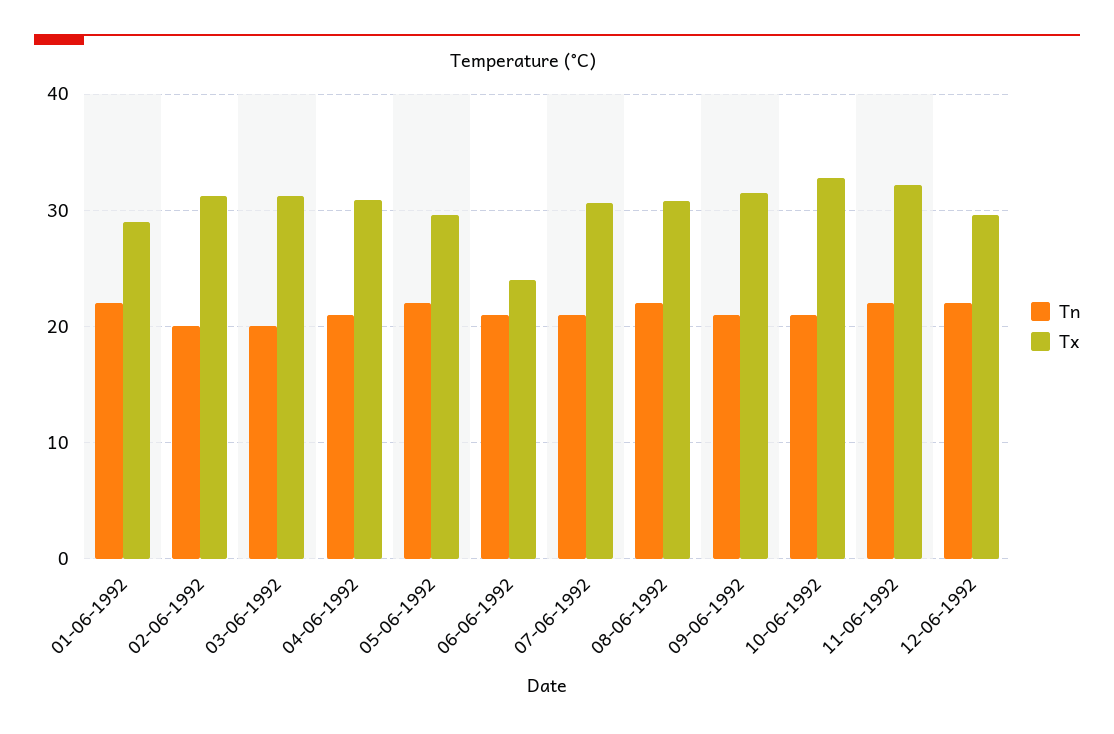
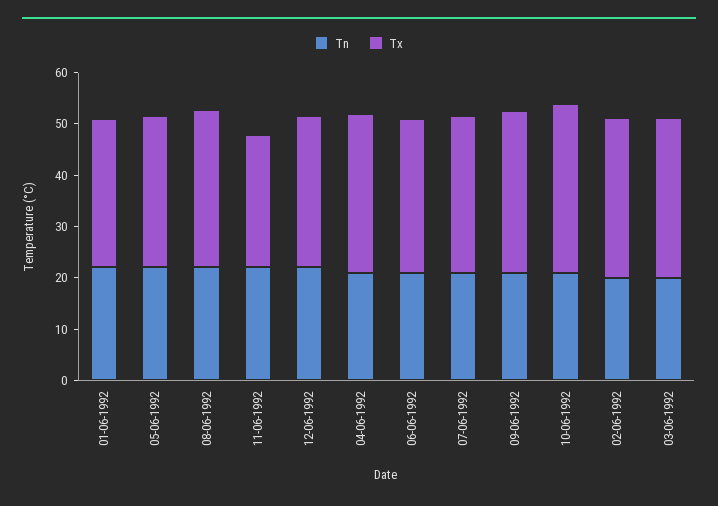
Tx, 06-06-1992: 24 -> 30
Tx, 11-06-1992: 32 -> 26

